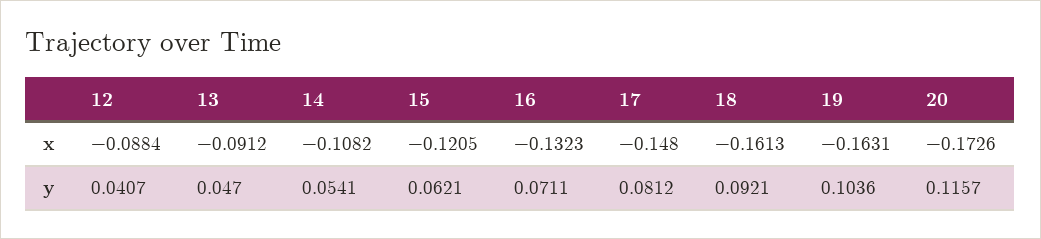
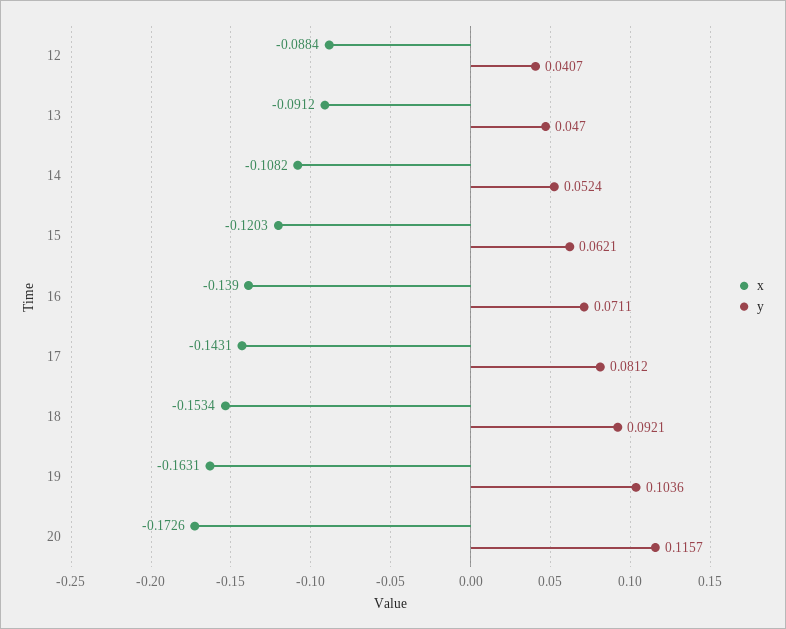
x, 15: -0.1205 -> -0.1203
x, 16: -0.1323 -> -0.139
x, 17: -0.148 -> -0.1431
x, 18: -0.1613 -> -0.1534
y, 14: 0.0541 -> 0.0524

